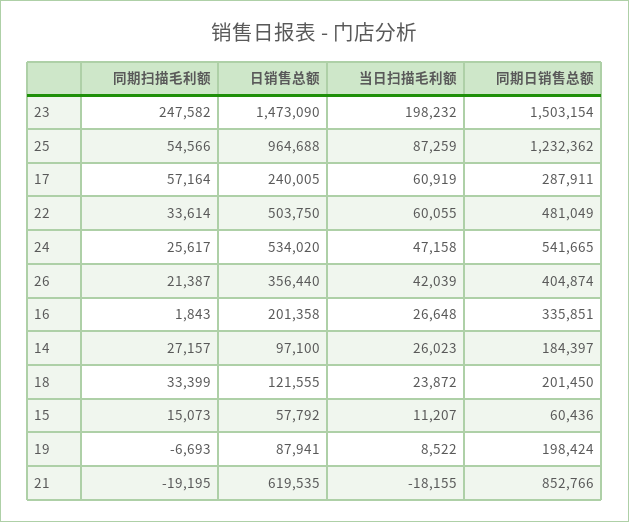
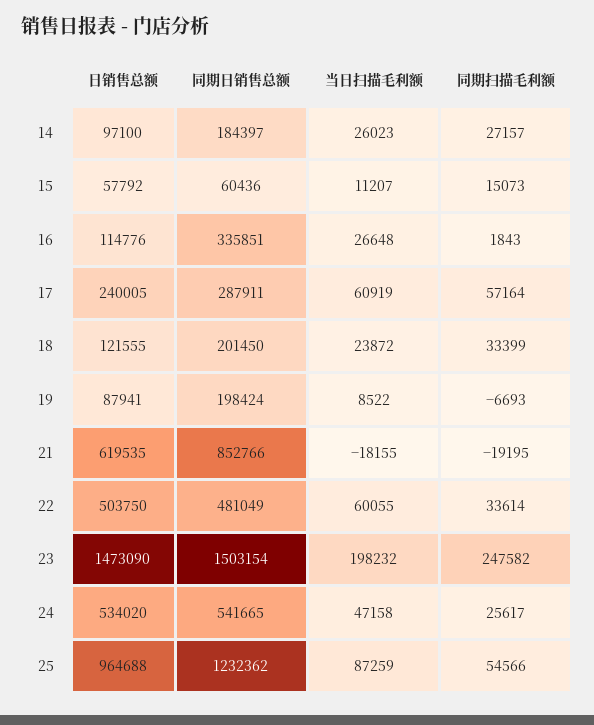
同期扫描毛利额, 26: 21387 -> none
日销售总额, 26: 356440 -> none
当日扫描毛利额, 26: 42039 -> none
同期日销售总额, 26: 404874 -> none
日销售总额, 16: 201358 -> 114776

